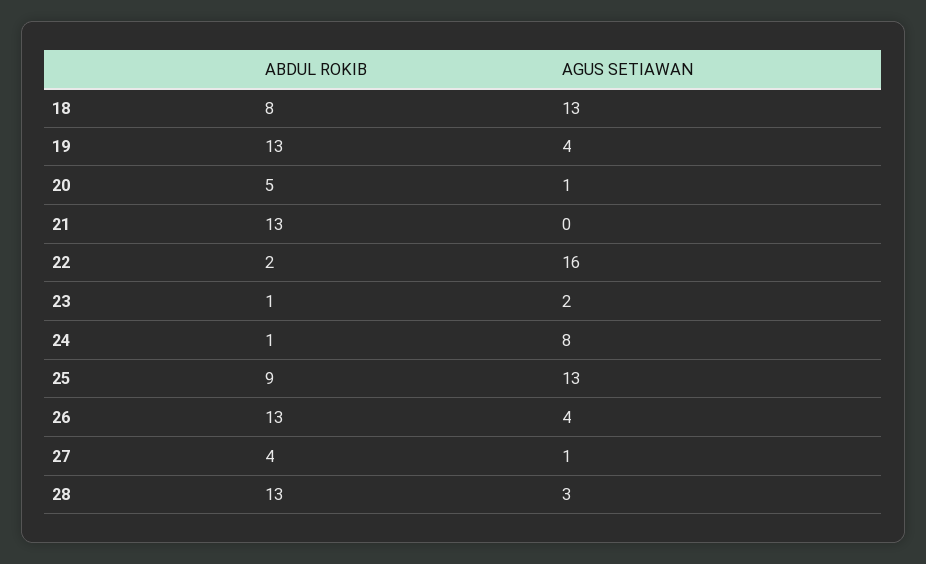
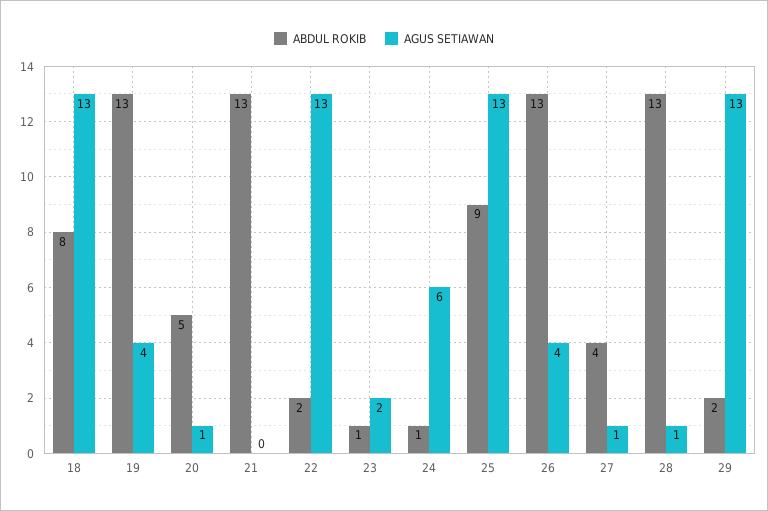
AGUS SETIAWAN, 22: 16 -> 13
AGUS SETIAWAN, 24: 8 -> 6
AGUS SETIAWAN, 28: 3 -> 1
ABDUL ROKIB, 29: none -> 2
AGUS SETIAWAN, 29: none -> 13

